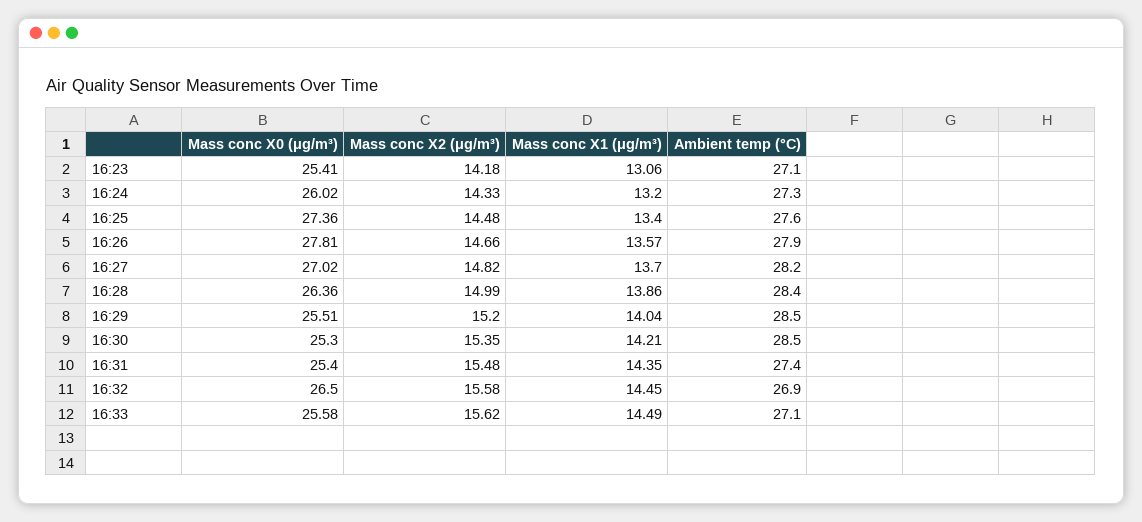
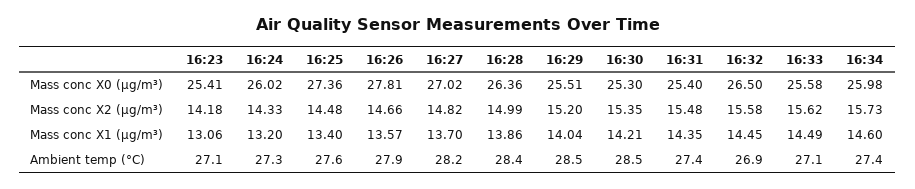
Mass conc X0 (μg/m³), 16:34: none -> 25.98
Mass conc X2 (μg/m³), 16:34: none -> 15.73
Mass conc X1 (μg/m³), 16:34: none -> 14.6
Ambient temp (°C), 16:34: none -> 27.4

